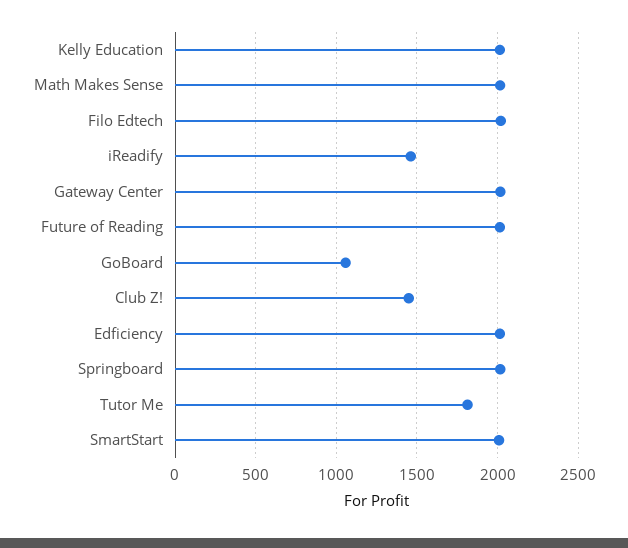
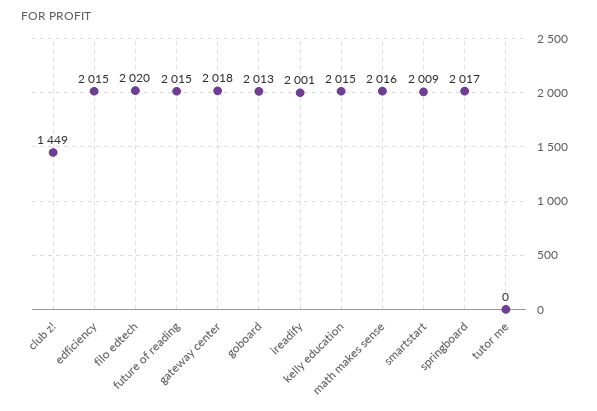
iReadify: 1450 -> 2001
GoBoard: 1050 -> 2013
Tutor Me: 1800 -> 0

